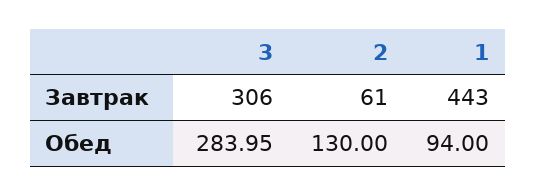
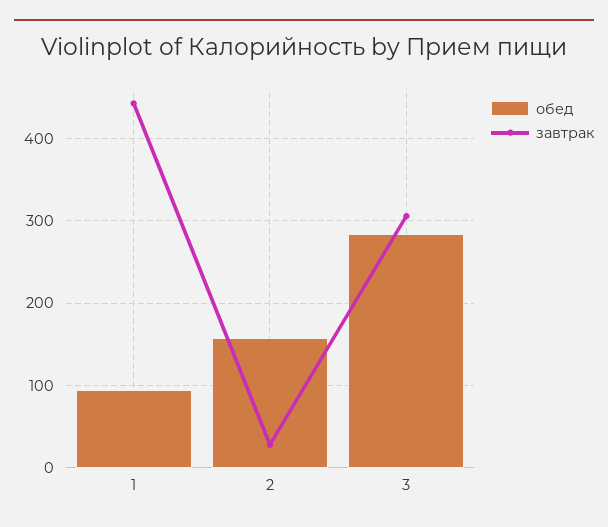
Завтрак, 2: 61 -> 30
Обед, 2: 130 -> 160

